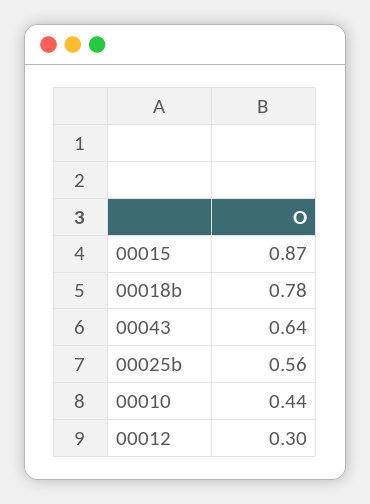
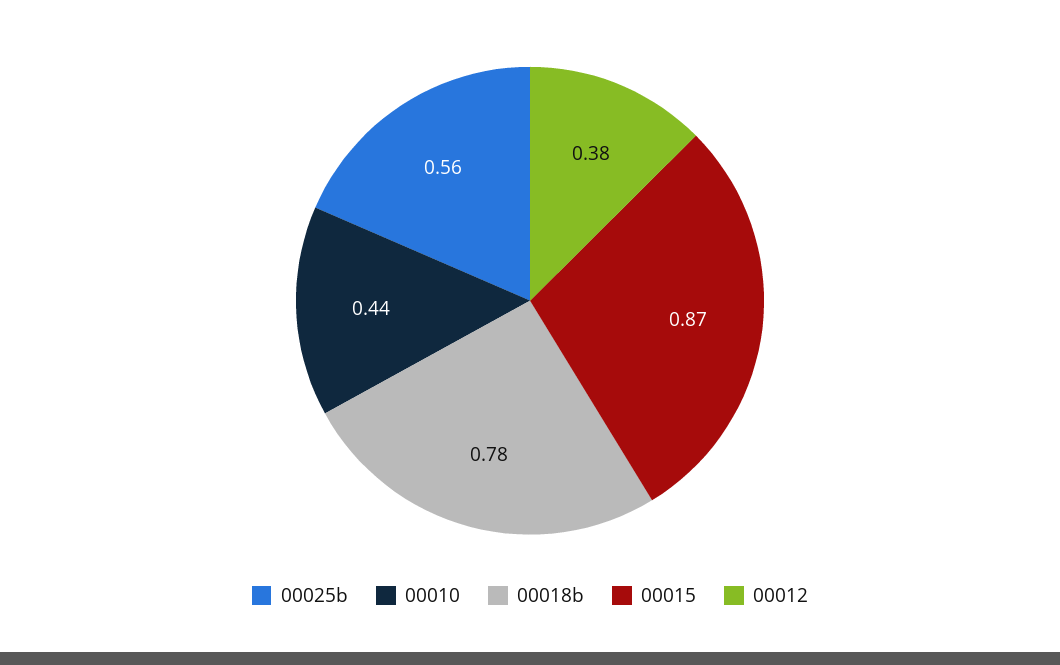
00043: 0.64 -> none
00012: 0.3 -> 0.38

